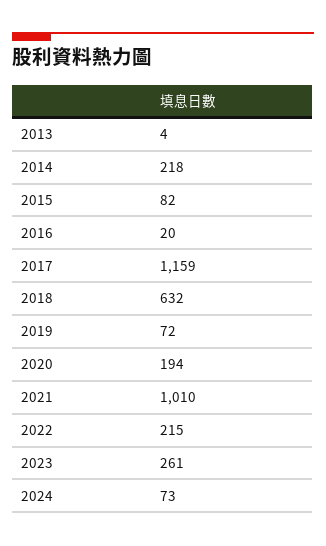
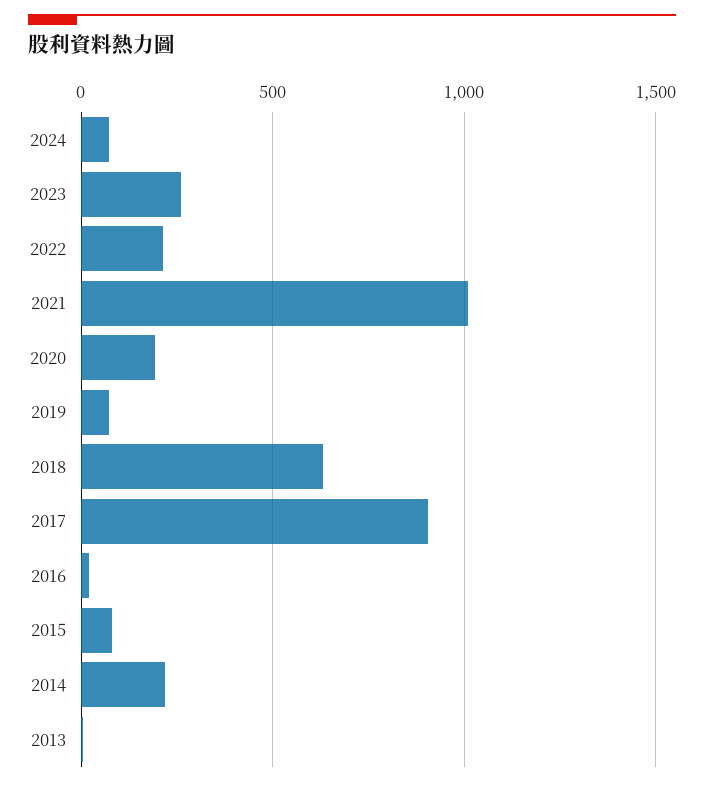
2017: 1159 -> 900

